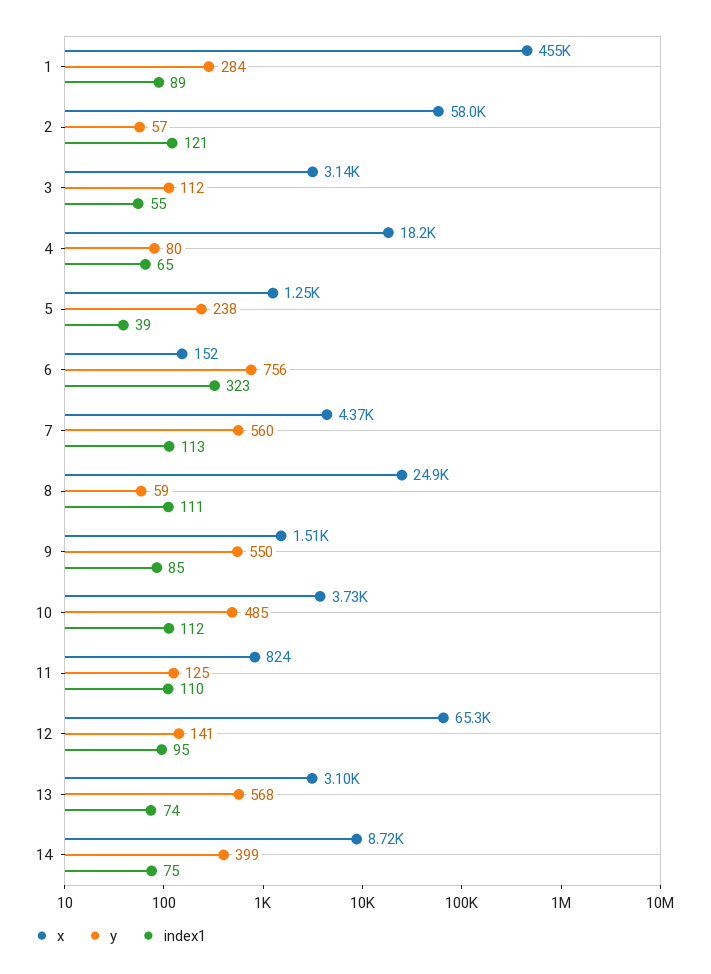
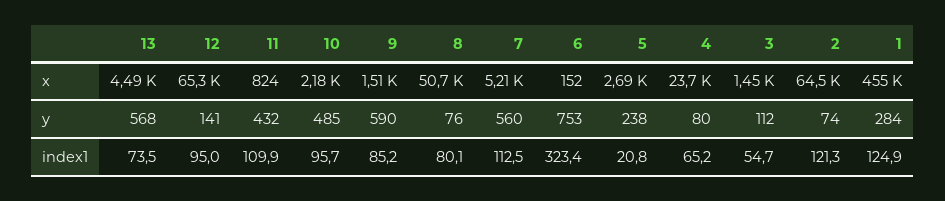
index1, 1: 89 -> 124.9
x, 2: 58000 -> 64500
y, 2: 57 -> 74
x, 3: 3140 -> 1450
x, 4: 18200 -> 23700
x, 5: 1250 -> 2690
index1, 5: 39 -> 20.8
y, 6: 756 -> 753
x, 7: 4370 -> 5210
x, 8: 24900 -> 50700
y, 8: 59 -> 76
index1, 8: 111 -> 80.1
y, 9: 550 -> 590
x, 10: 3730 -> 2180
index1, 10: 112 -> 95.7
y, 11: 125 -> 432
x, 13: 3100 -> 4490
x, 14: 8720 -> none
y, 14: 399 -> none
index1, 14: 75 -> none

